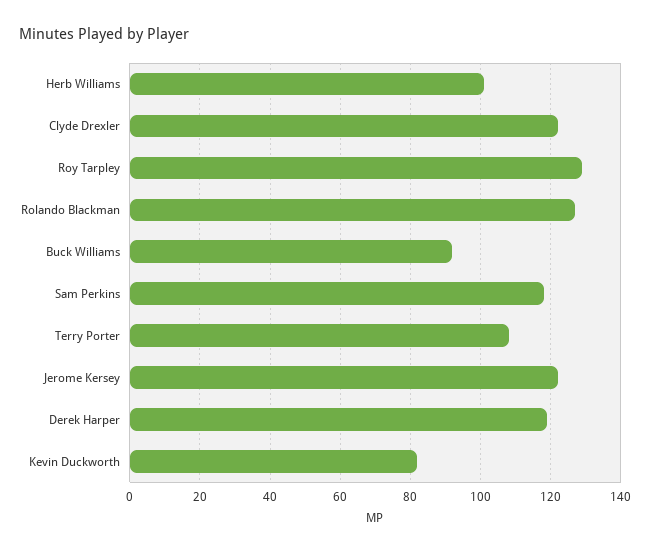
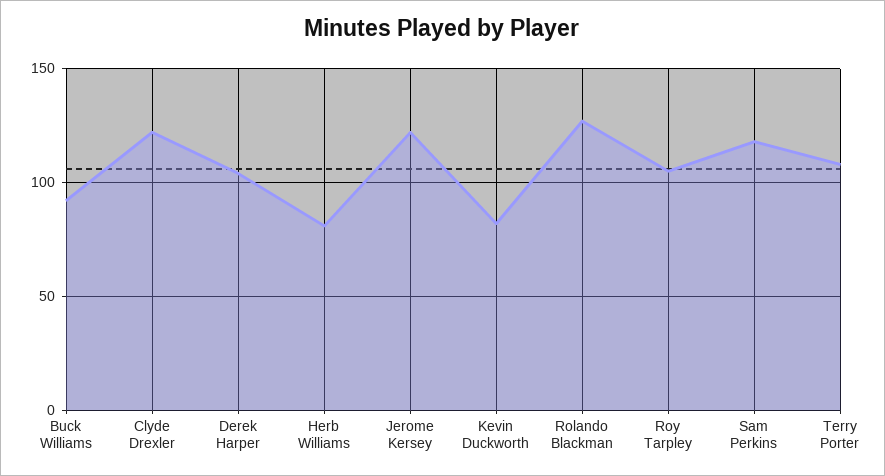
Herb Williams: 100 -> 80
Roy Tarpley: 130 -> 105
Derek Harper: 120 -> 105

